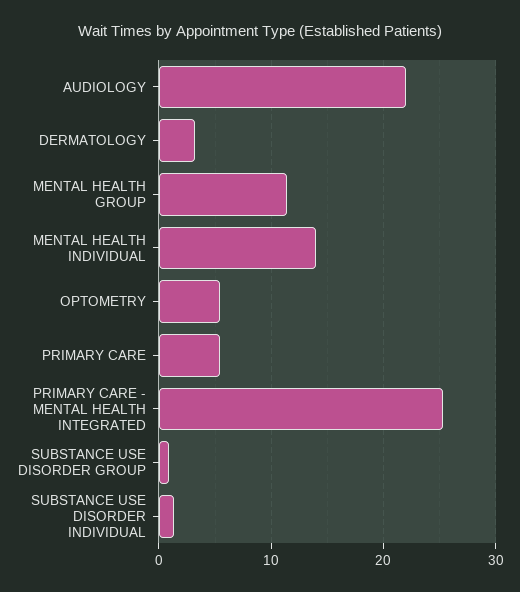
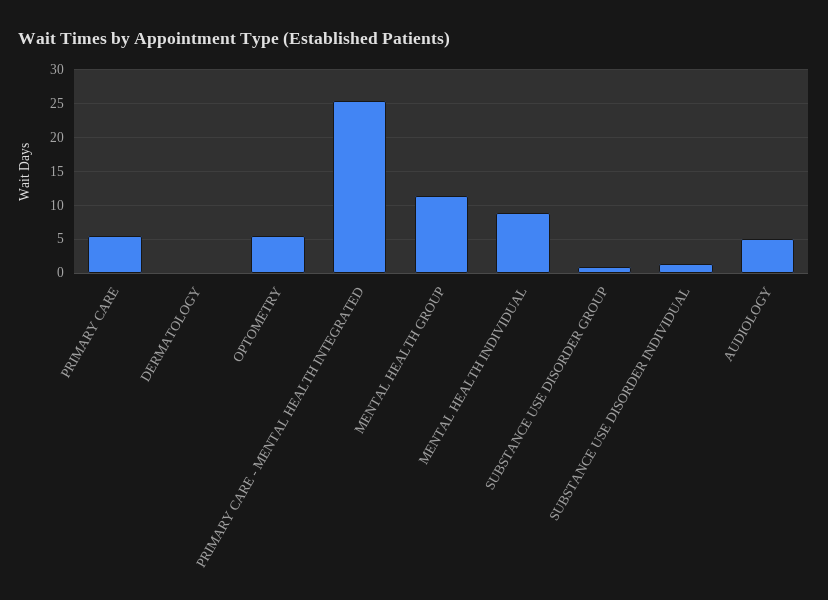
AUDIOLOGY: 22 -> 5
DERMATOLOGY: 3 -> 0
MENTAL HEALTH INDIVIDUAL: 14 -> 9

